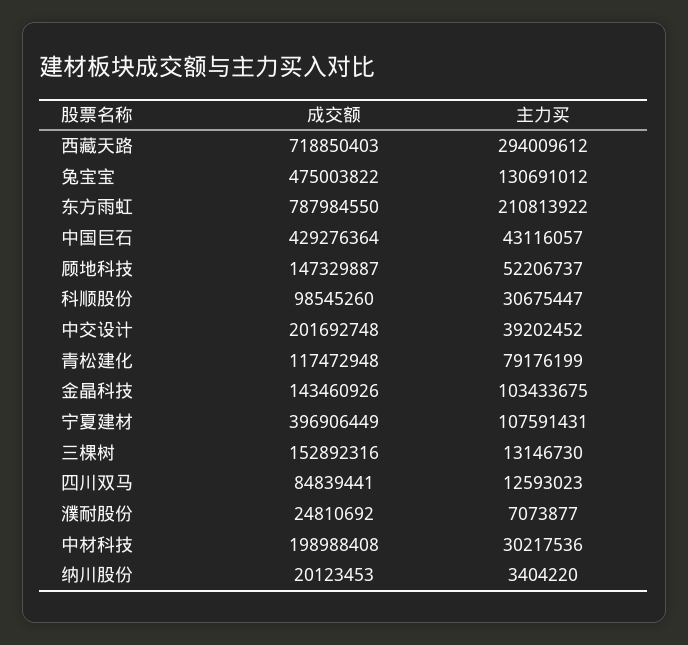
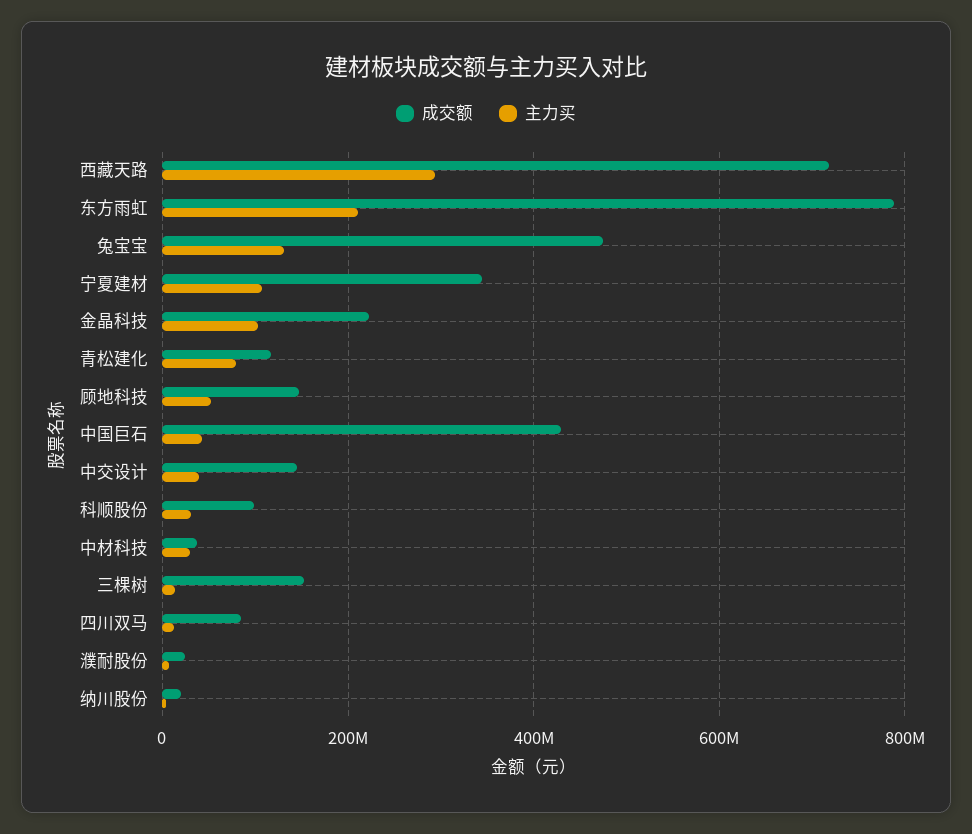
成交额, 中交设计: 201692748 -> 140000000
成交额, 金晶科技: 143460926 -> 220000000
成交额, 宁夏建材: 396906449 -> 340000000
成交额, 中材科技: 198988408 -> 40000000

